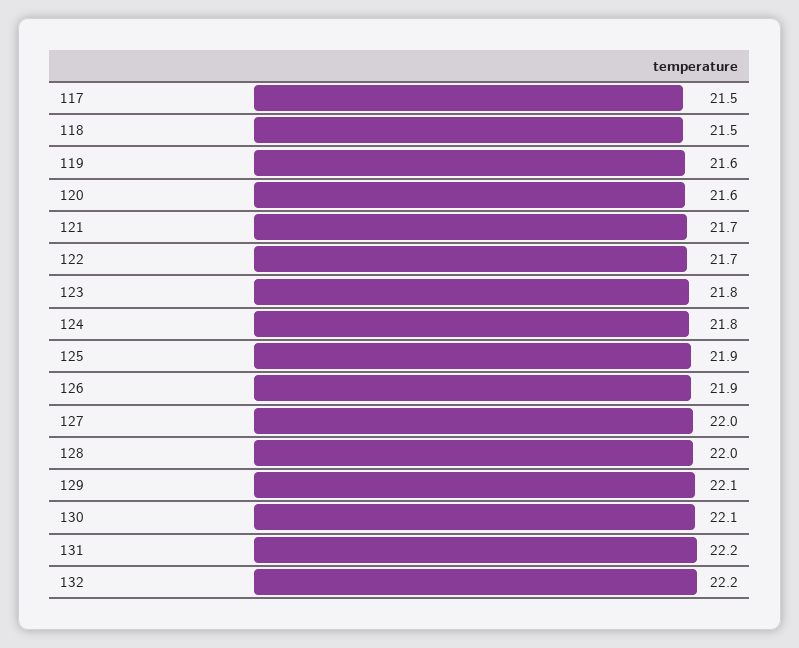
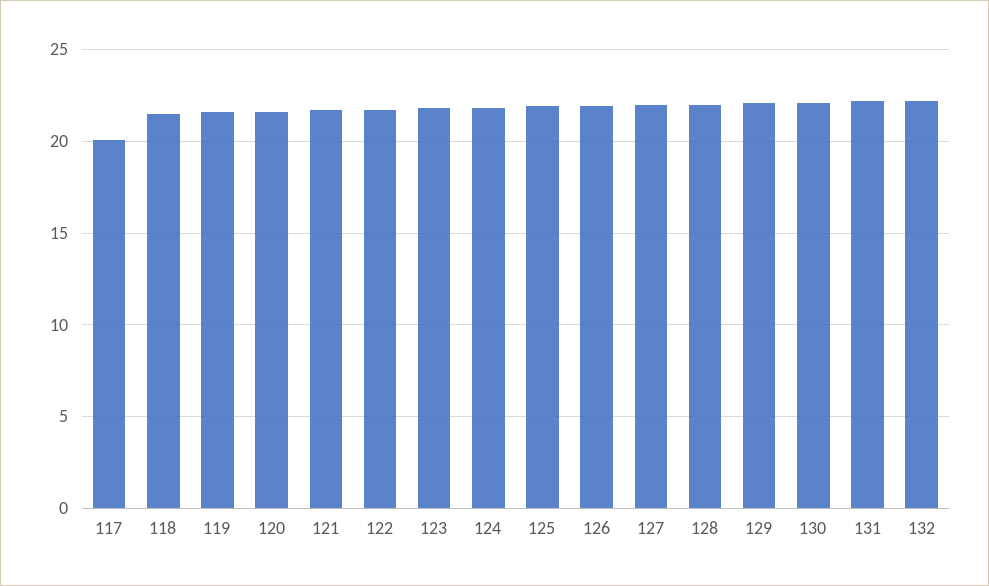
117: 21.5 -> 20

